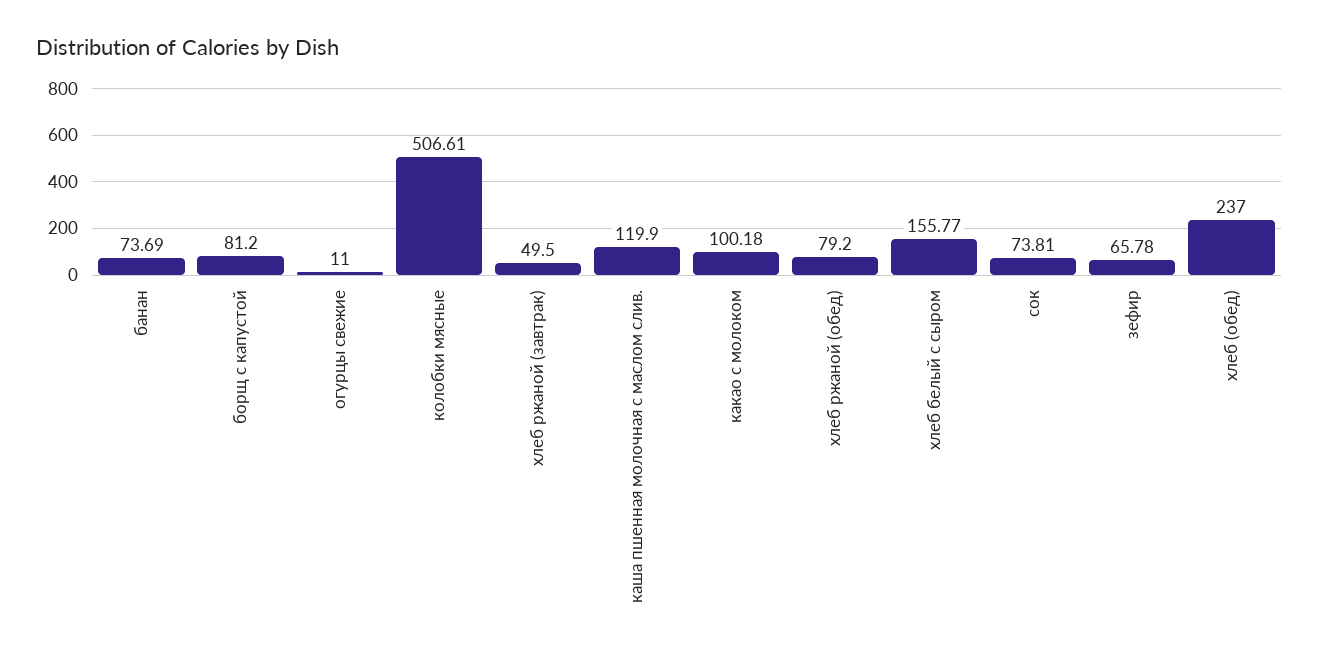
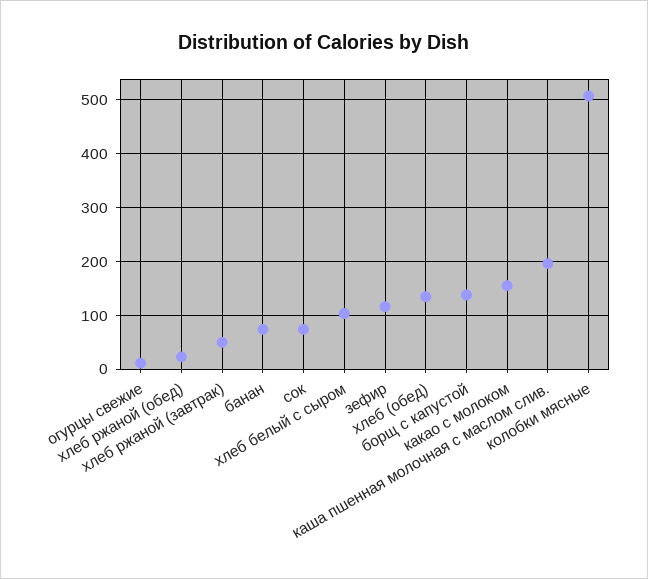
борщ с капустой: 81.2 -> 140
каша пшенная молочная с маслом слив.: 119.9 -> 200
какао с молоком: 100.18 -> 160
хлеб ржаной (обед): 79.2 -> 20
хлеб белый с сыром: 155.77 -> 100
зефир: 65.78 -> 120
хлеб (обед): 237 -> 140

